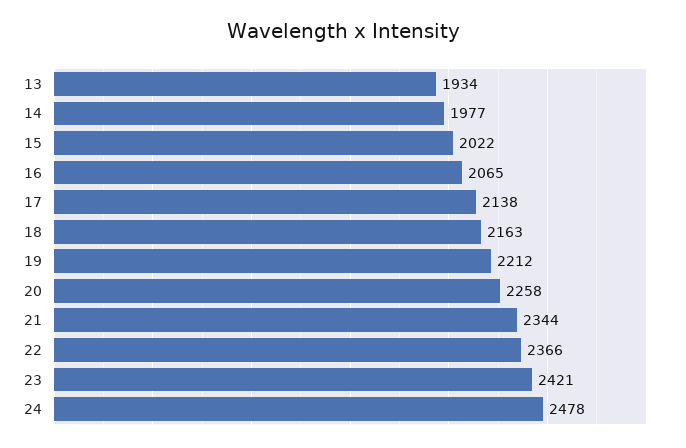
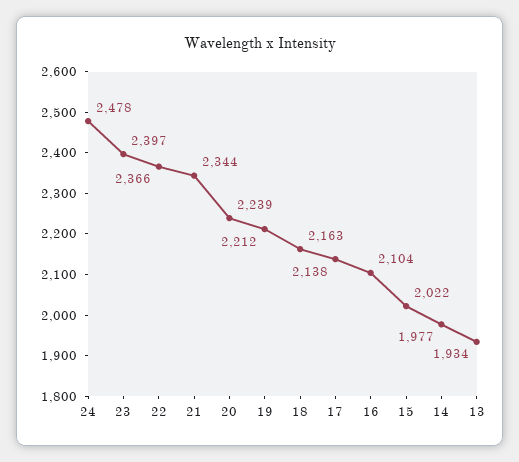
16: 2065 -> 2104
20: 2258 -> 2239
23: 2421 -> 2397

